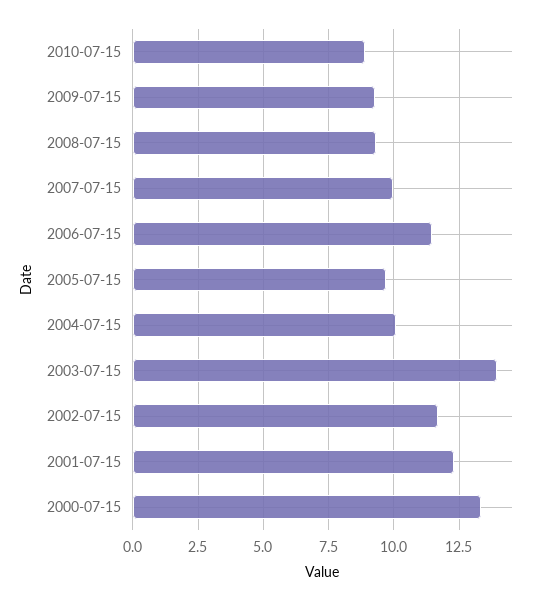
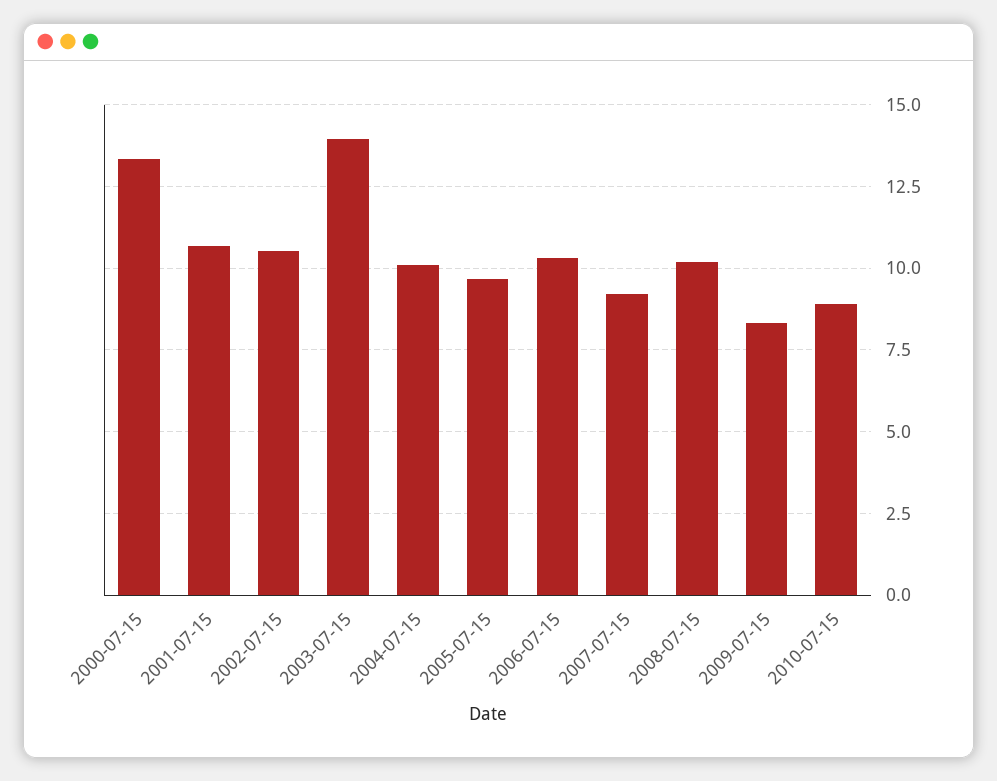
2009-07-15: 9.25 -> 8.25
2008-07-15: 9.25 -> 10.25
2007-07-15: 10 -> 9.25
2006-07-15: 11.5 -> 10.25
2002-07-15: 11.75 -> 10.5
2001-07-15: 12.25 -> 10.75

